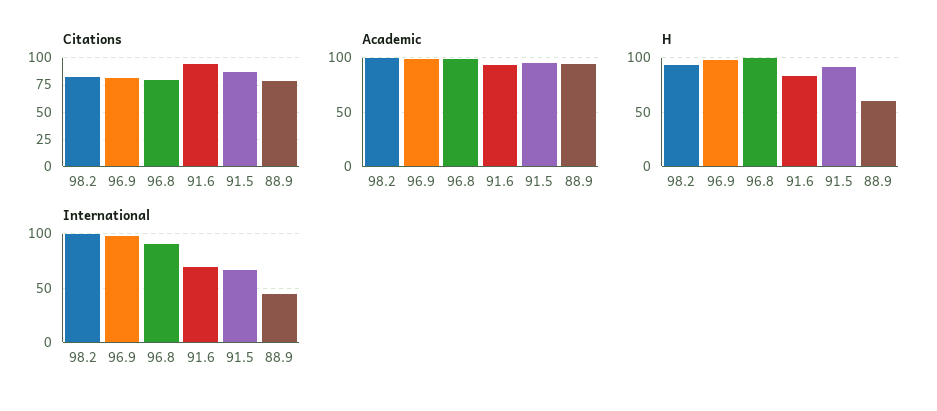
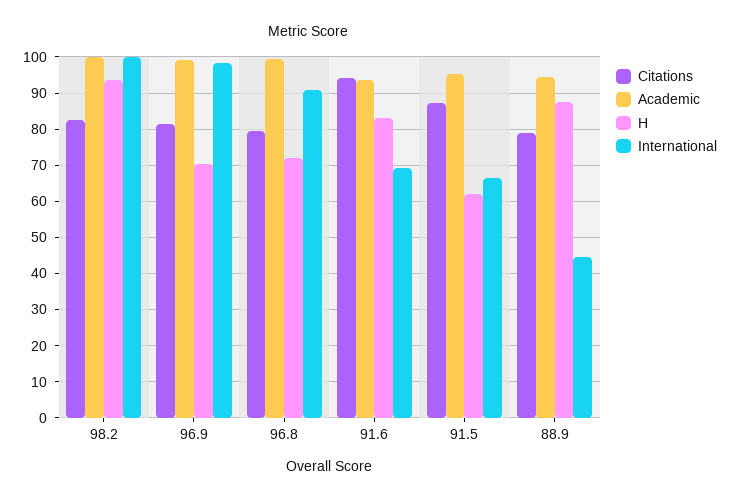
H, 96.9: 100 -> 70
H, 96.8: 100 -> 72
H, 91.5: 90 -> 62
H, 88.9: 60 -> 88

